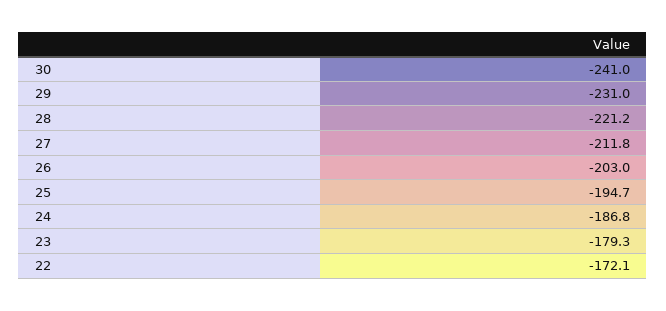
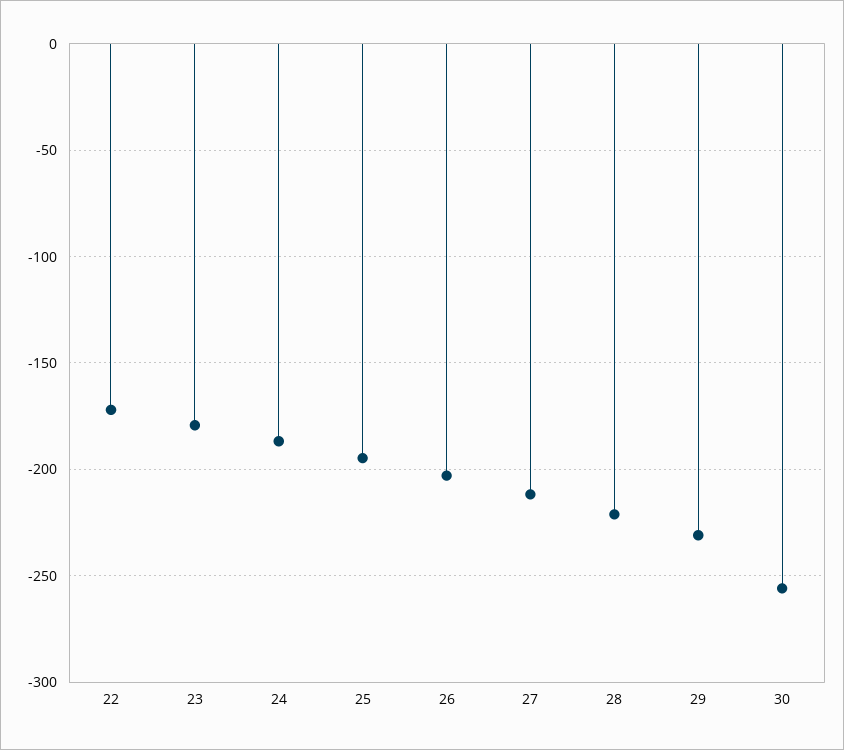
30: -241 -> -255

